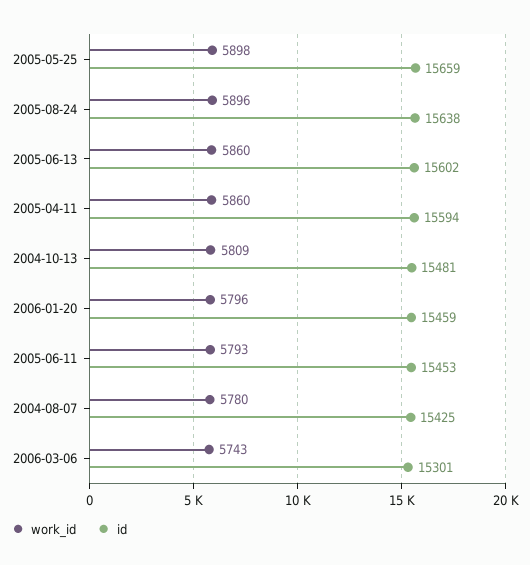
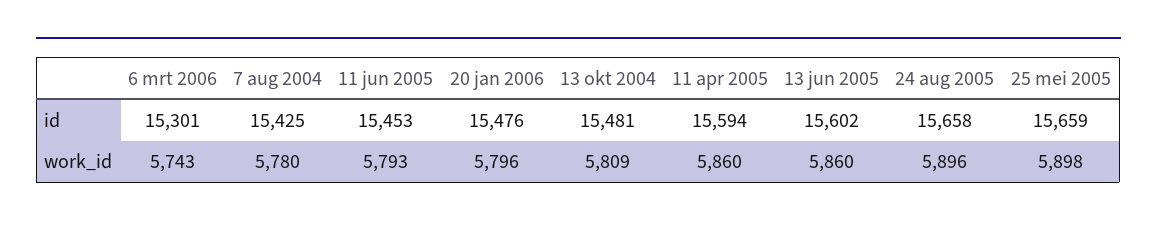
id, 2005-08-24: 15638 -> 15658
id, 2006-01-20: 15459 -> 15476

